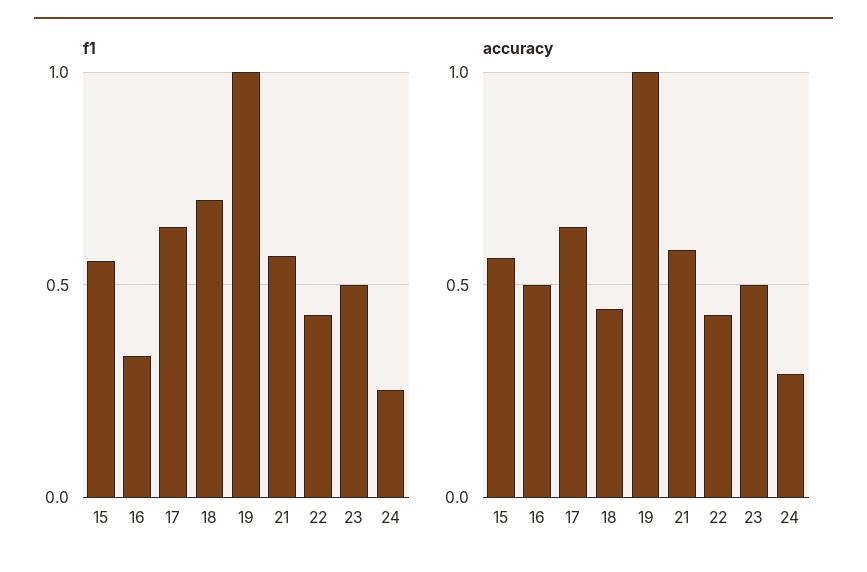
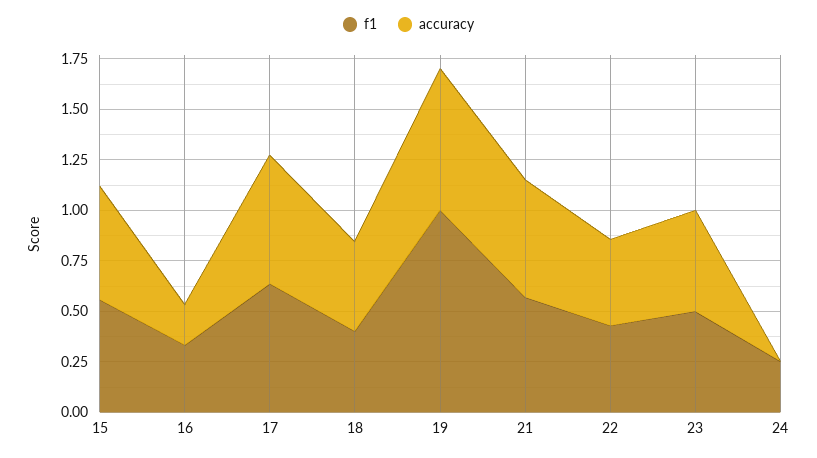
f1, 18: 0.7 -> 0.4
accuracy, 16: 0.5 -> 0.2
accuracy, 19: 1 -> 0.7
accuracy, 24: 0.3 -> 0

